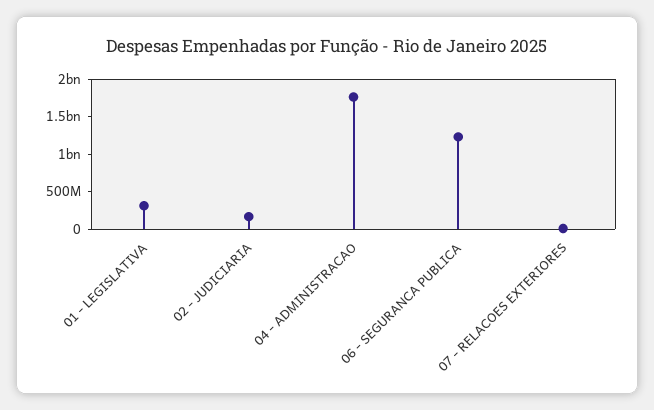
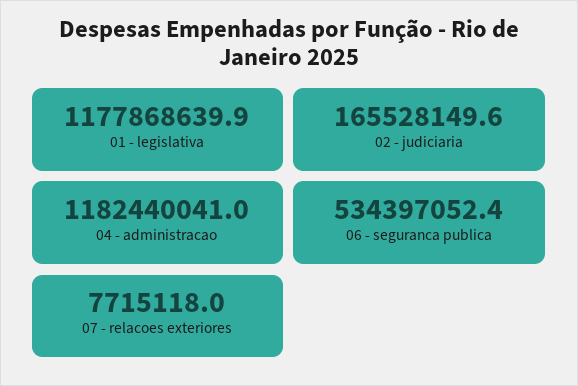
01 - LEGISLATIVA: 250000000 -> 1177868639.9
04 - ADMINISTRACAO: 1750000000 -> 1182440041
06 - SEGURANCA PUBLICA: 1250000000 -> 534397052.4

